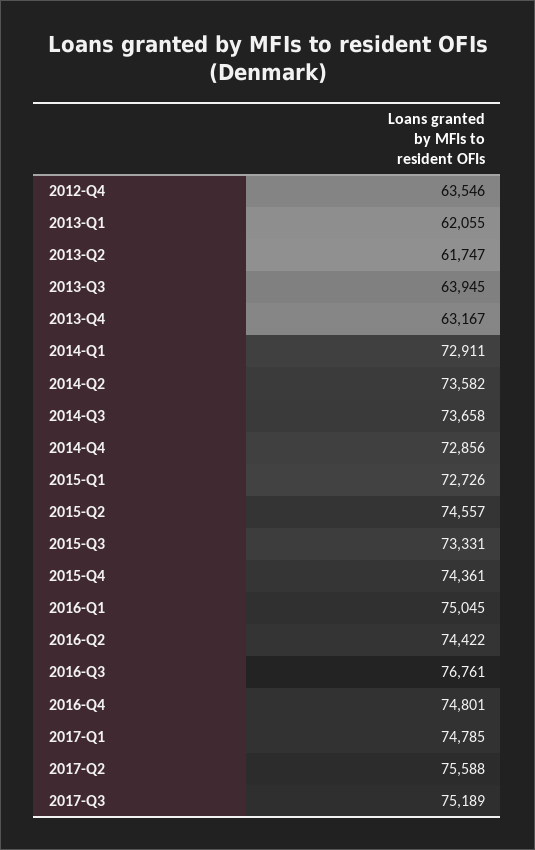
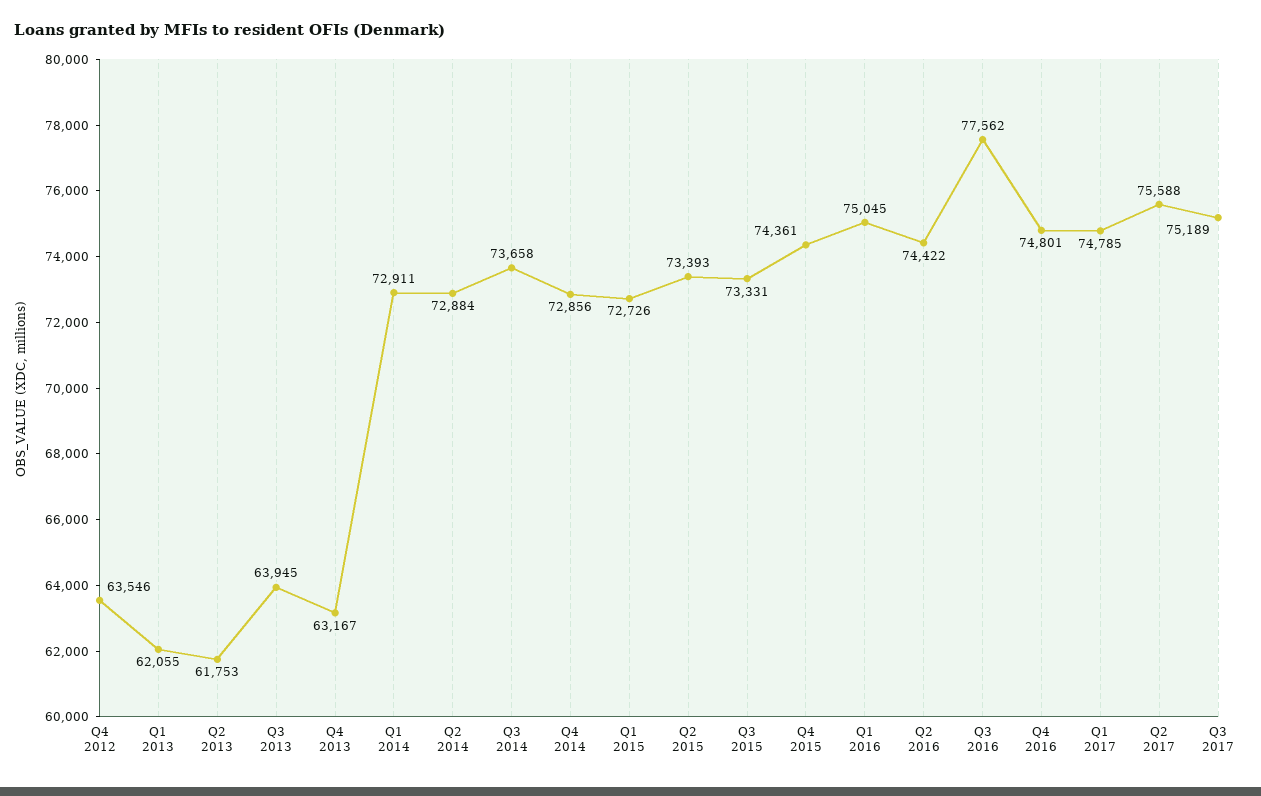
2013-Q2: 61747 -> 61753
2014-Q2: 73582 -> 72884
2015-Q2: 74557 -> 73393
2016-Q3: 76761 -> 77562

